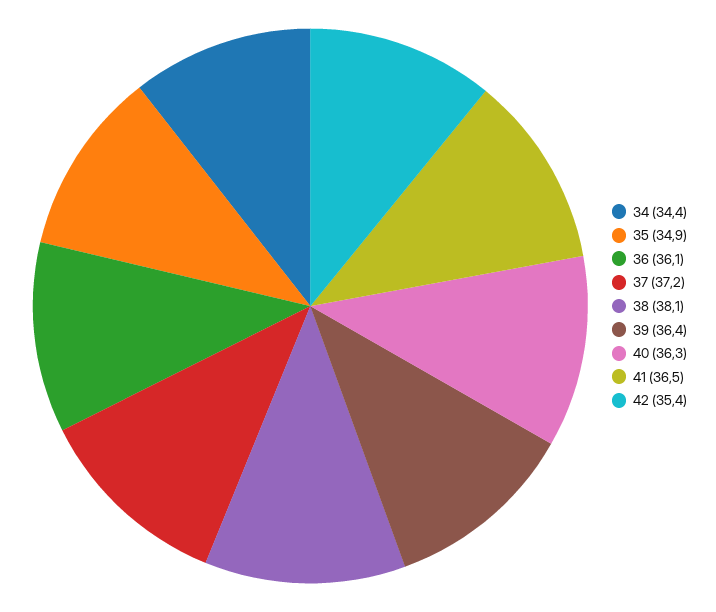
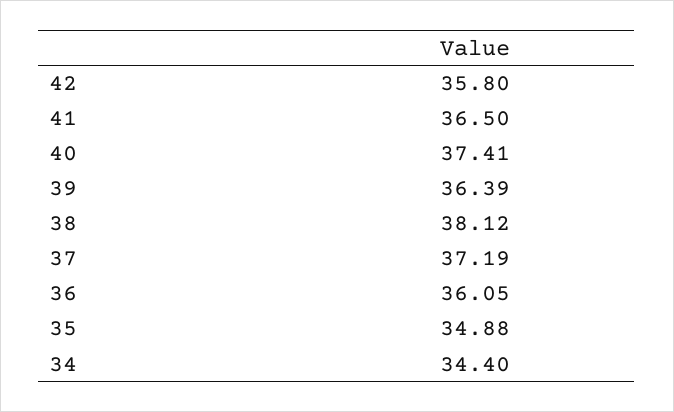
40: 36.3 -> 37.41
42: 35.4 -> 35.8

